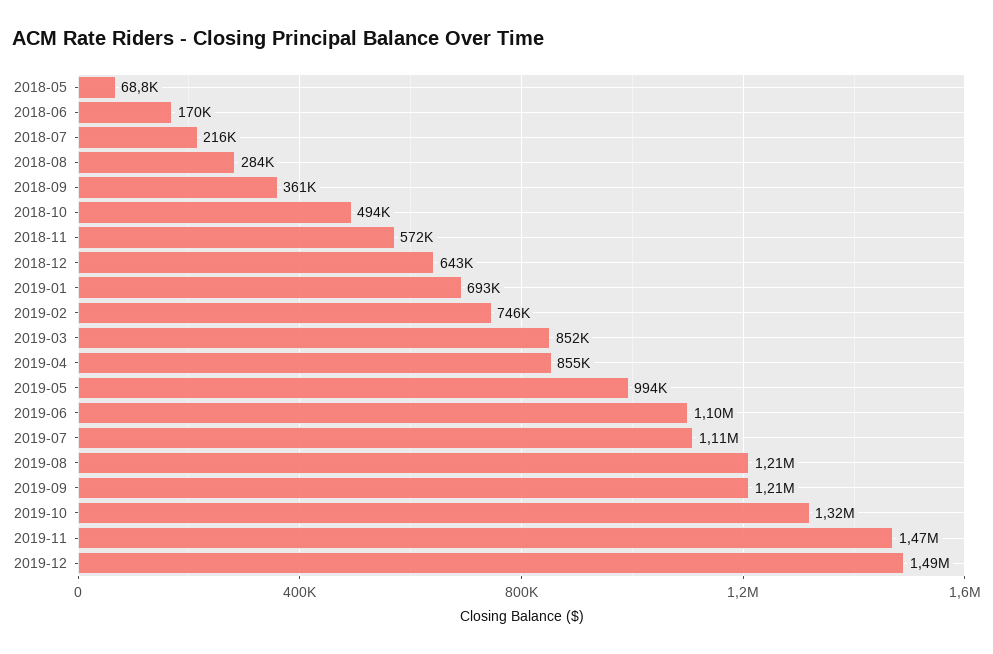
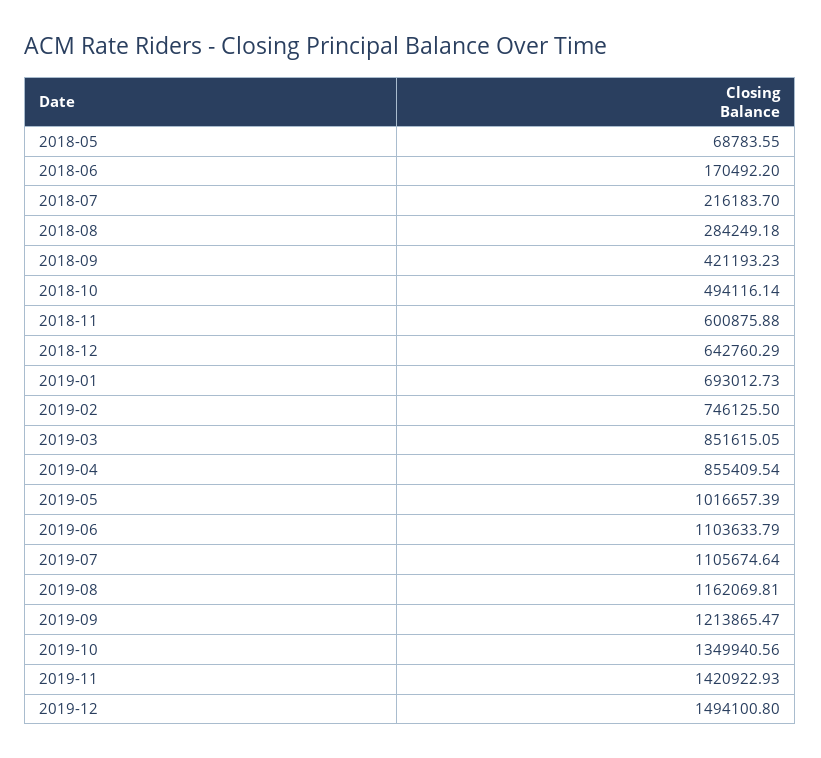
2018-09: 361000 -> 421193.23
2018-11: 572000 -> 600875.88
2019-05: 994000 -> 1016657.39
2019-08: 1210000 -> 1162069.81
2019-10: 1320000 -> 1349940.56
2019-11: 1470000 -> 1420922.93

